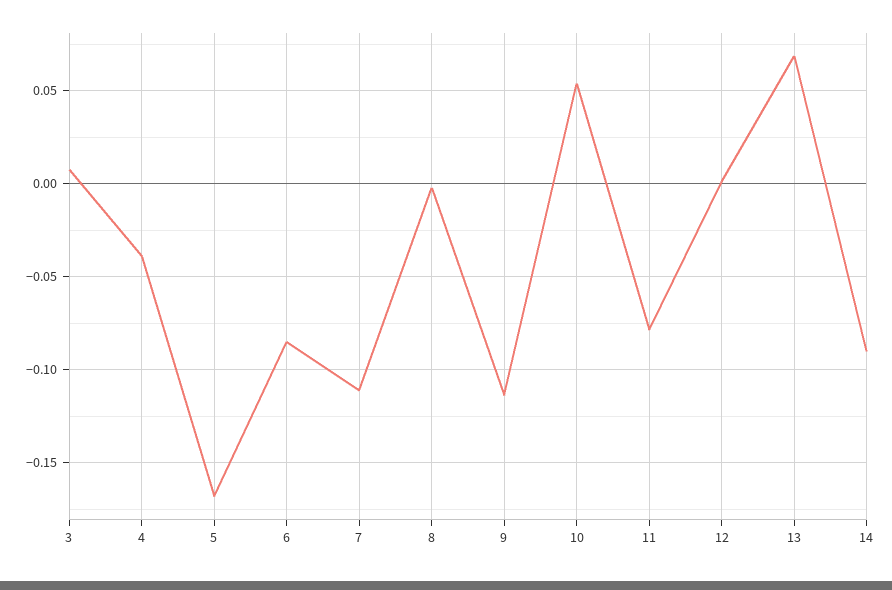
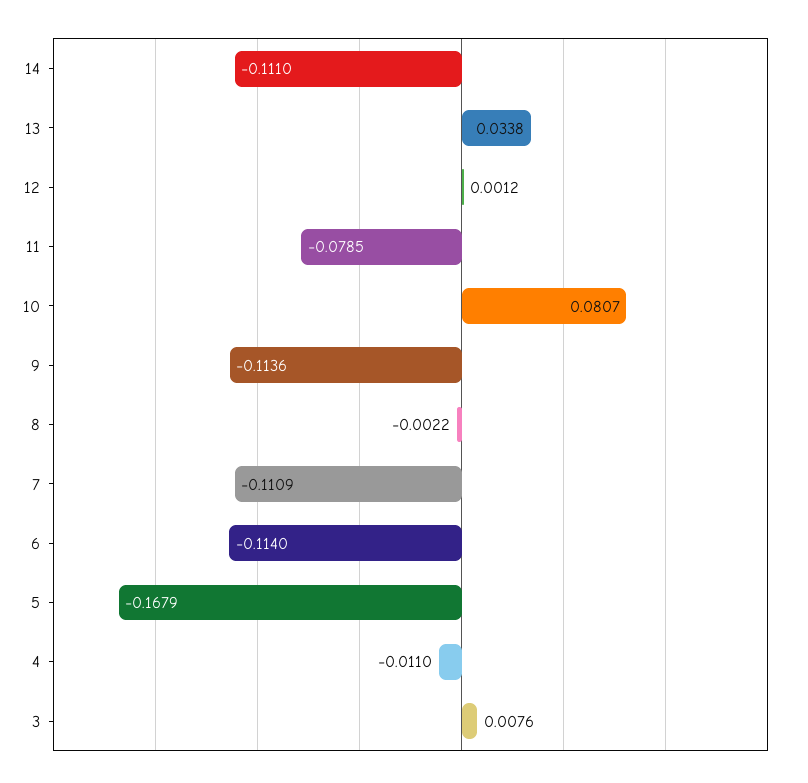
4: -0.04 -> -0.011
6: -0.085 -> -0.114
10: 0.055 -> 0.0807
13: 0.07 -> 0.0338
14: -0.09 -> -0.111

